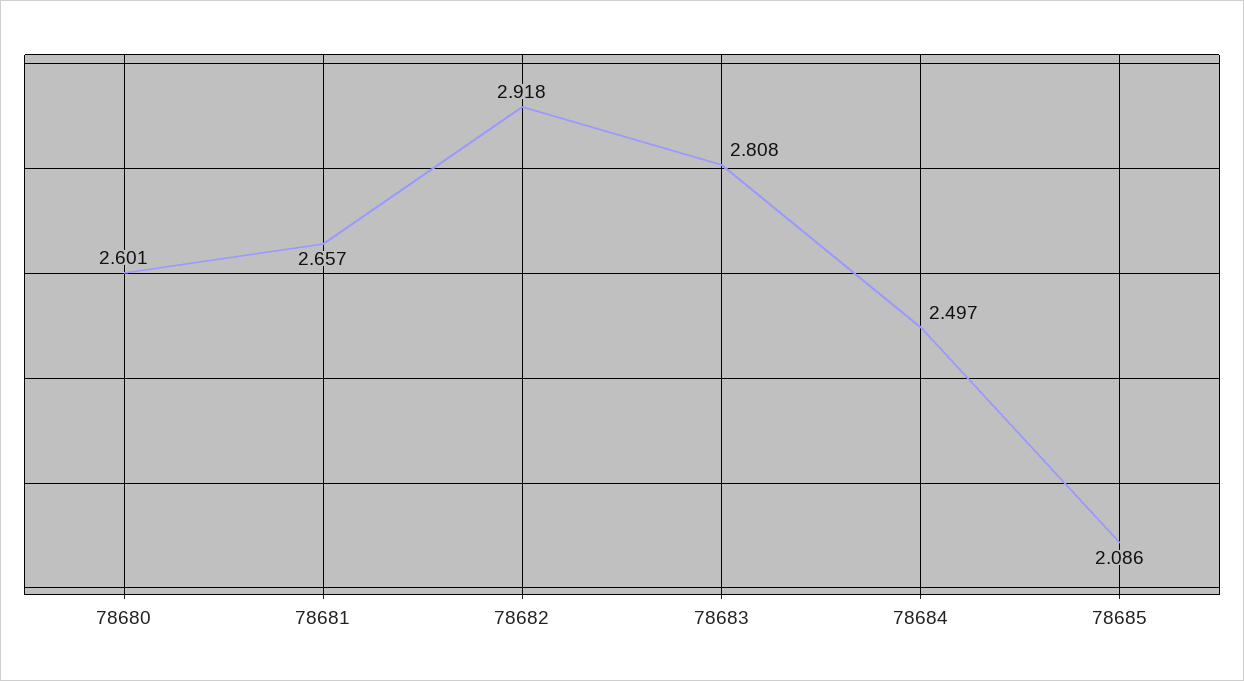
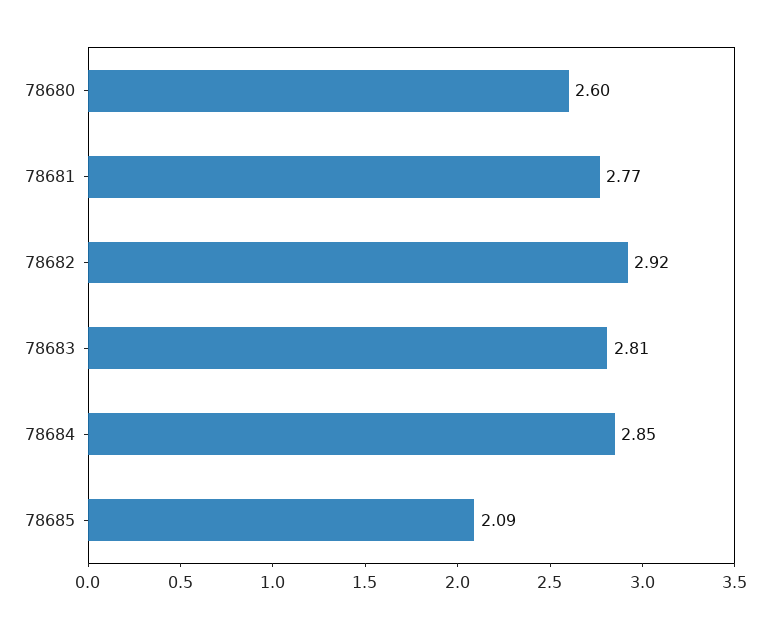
78681: 2.657 -> 2.77
78684: 2.497 -> 2.85

